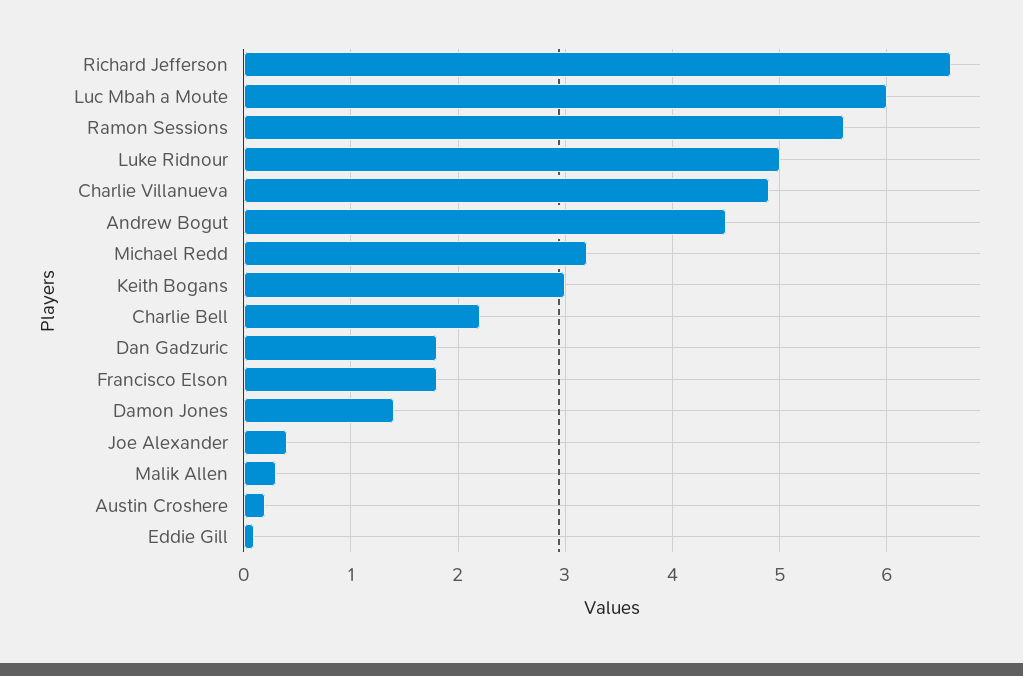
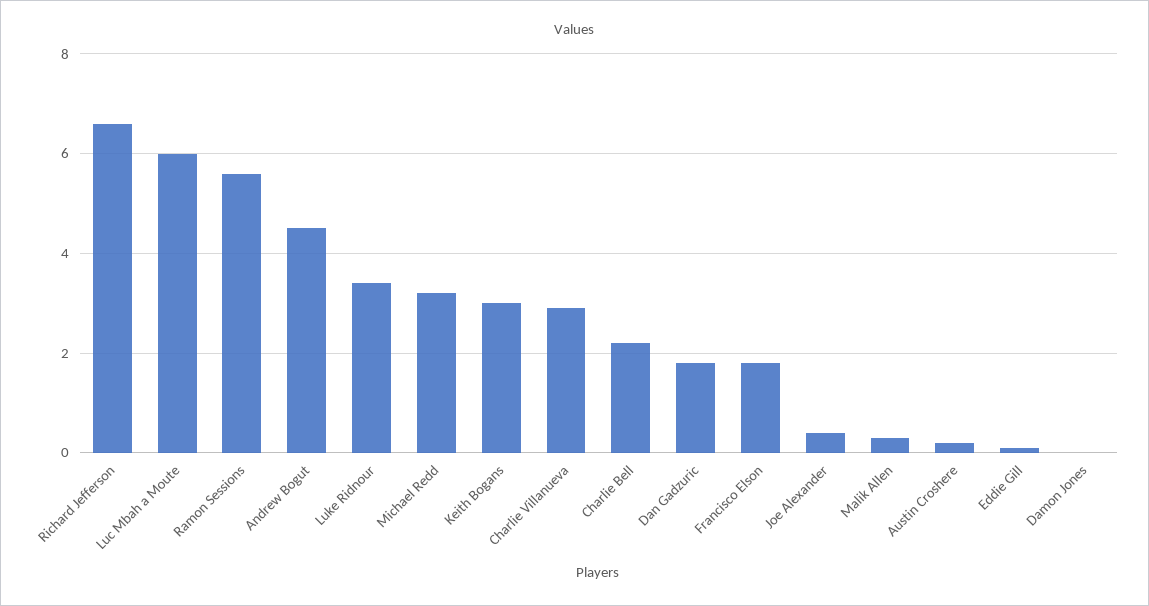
Luke Ridnour: 5 -> 3.5
Charlie Villanueva: 4.9 -> 3
Damon Jones: 1.4 -> 0

